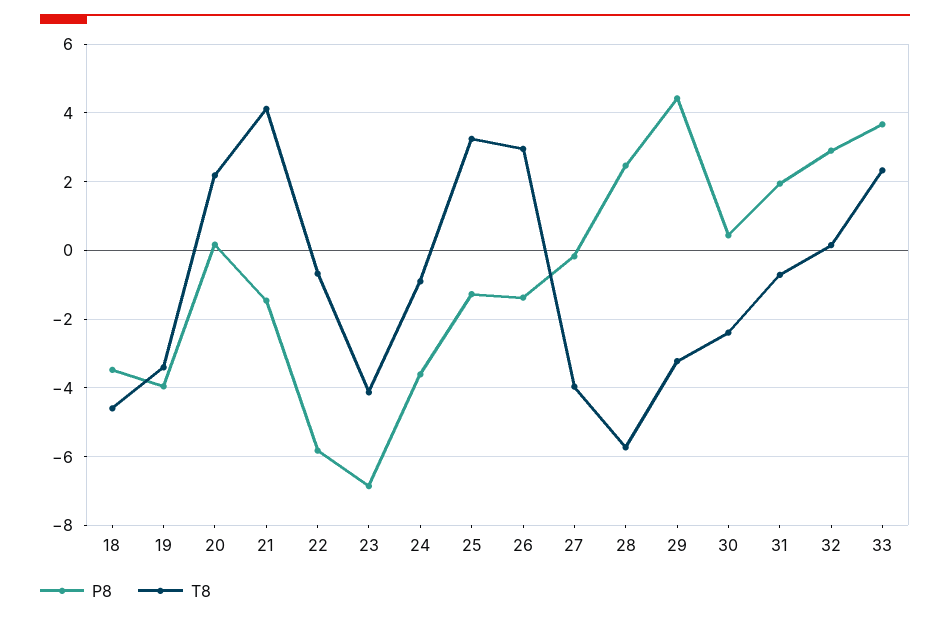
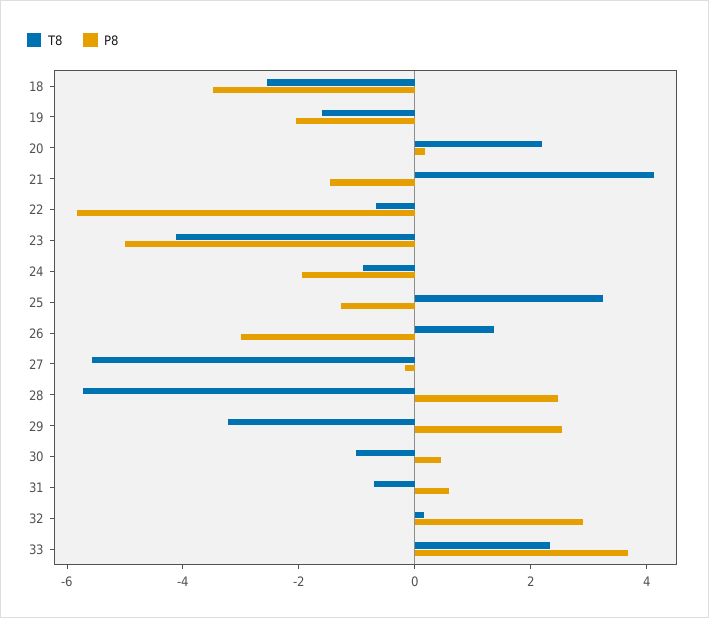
T8, 18: -4.6 -> -2.5
P8, 19: -4 -> -2
T8, 19: -3.4 -> -1.5
P8, 23: -6.8 -> -5
P8, 24: -3.6 -> -2
P8, 26: -1.4 -> -3
T8, 26: 3 -> 1.5
T8, 27: -4 -> -5.5
P8, 29: 4.4 -> 2.5
T8, 30: -2.4 -> -1
P8, 31: 2 -> 0.5

